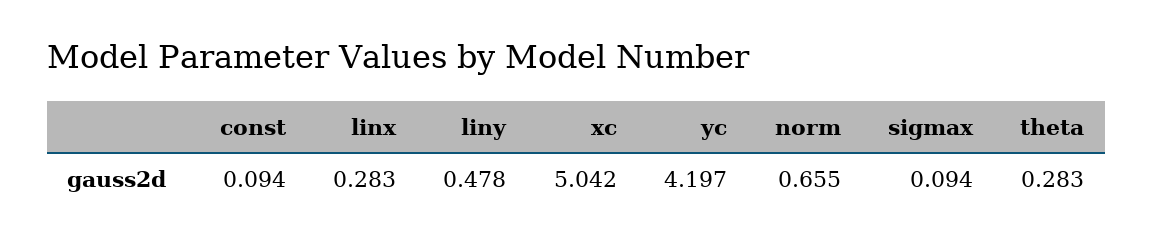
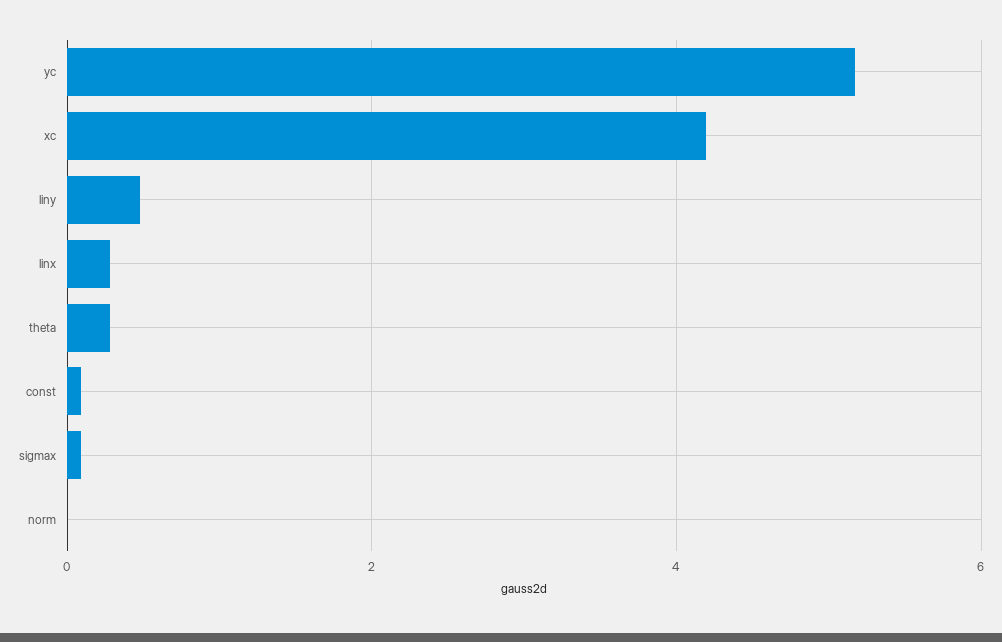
xc: 5.042 -> 4.2
yc: 4.197 -> 5.2
norm: 0.655 -> 0

